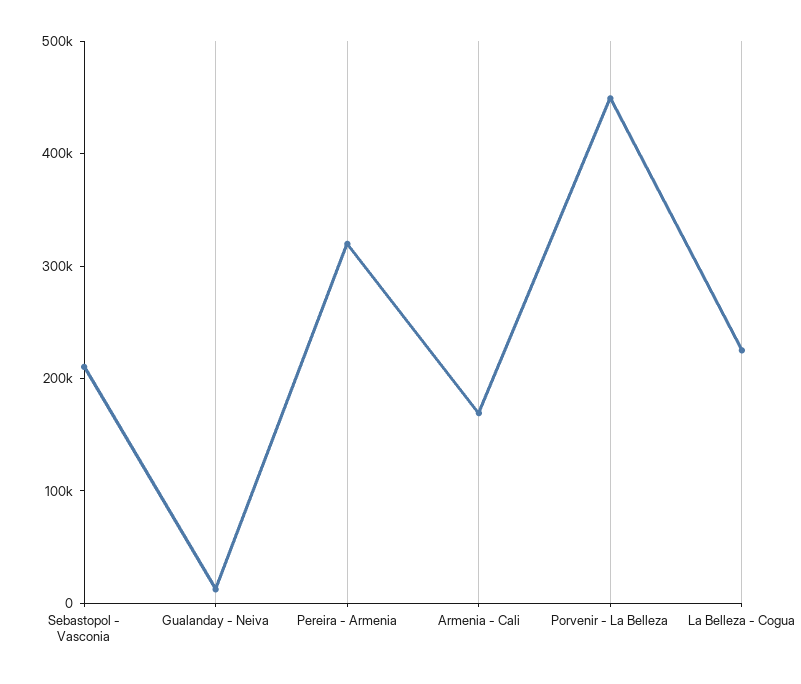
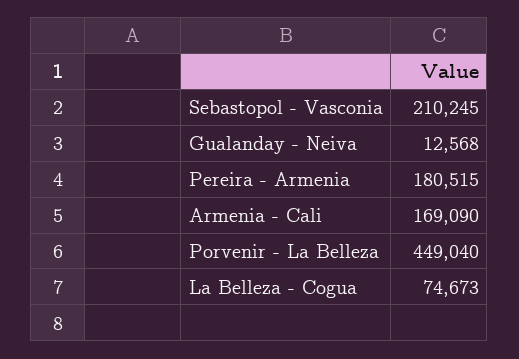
Pereira - Armenia: 320000 -> 180515
La Belleza - Cogua: 220000 -> 74673

